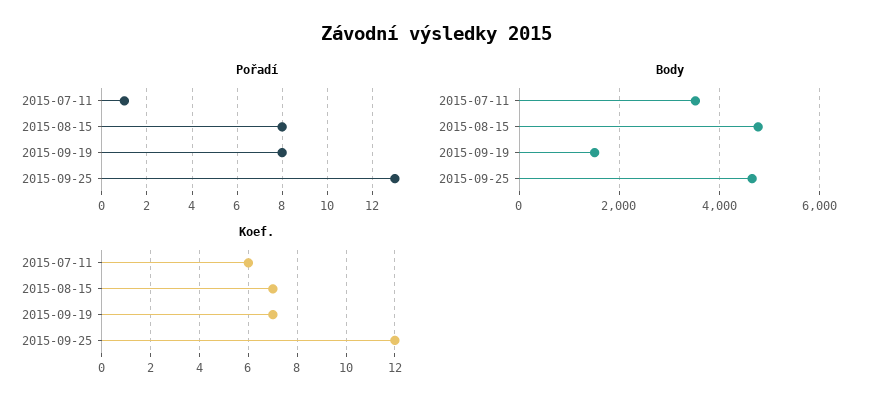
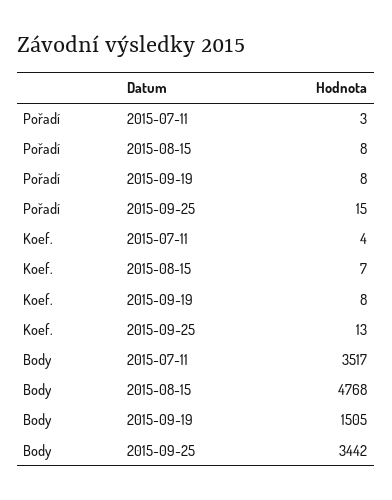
Pořadí, 2015-07-11: 1 -> 3
Pořadí, 2015-09-25: 13 -> 15
Body, 2015-09-25: 4600 -> 3442
Koef., 2015-07-11: 6 -> 4
Koef., 2015-09-19: 7 -> 8
Koef., 2015-09-25: 12 -> 13

